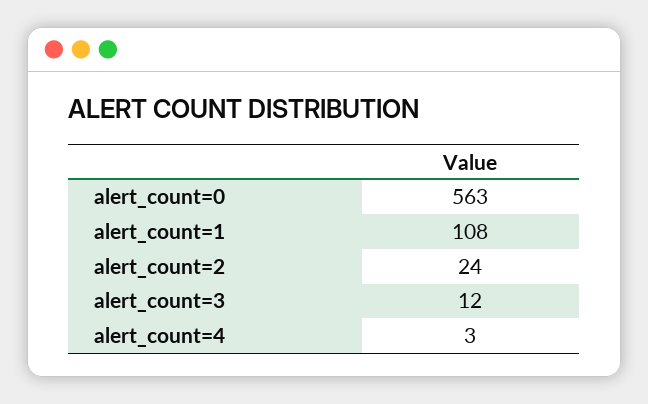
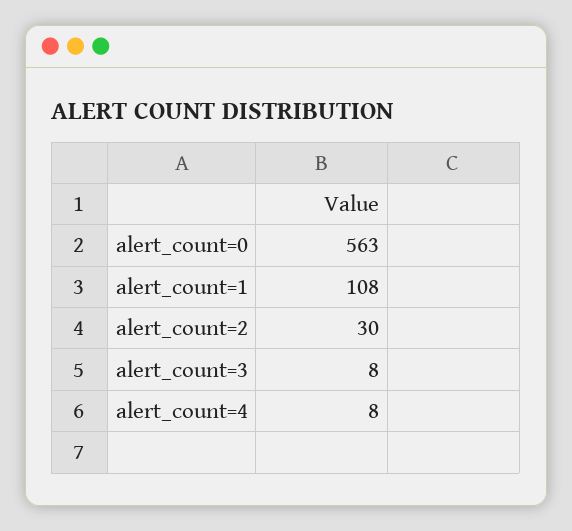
alert_count=2: 24 -> 30
alert_count=3: 12 -> 8
alert_count=4: 3 -> 8

